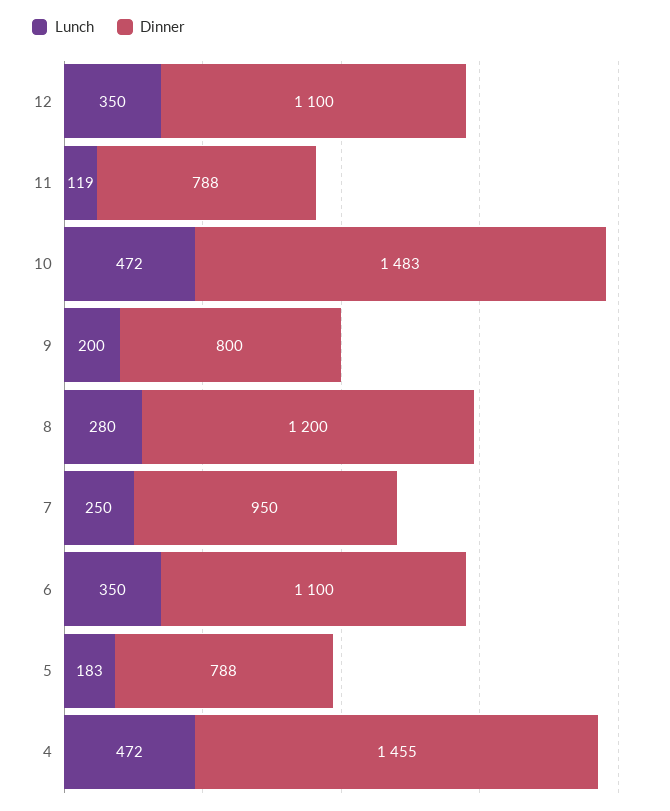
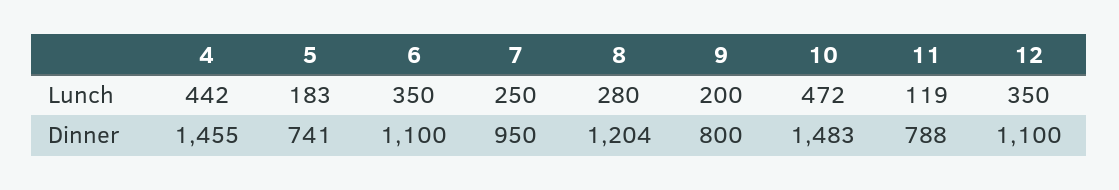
Dinner, 8: 1200 -> 1204
Dinner, 5: 788 -> 741
Lunch, 4: 472 -> 442

